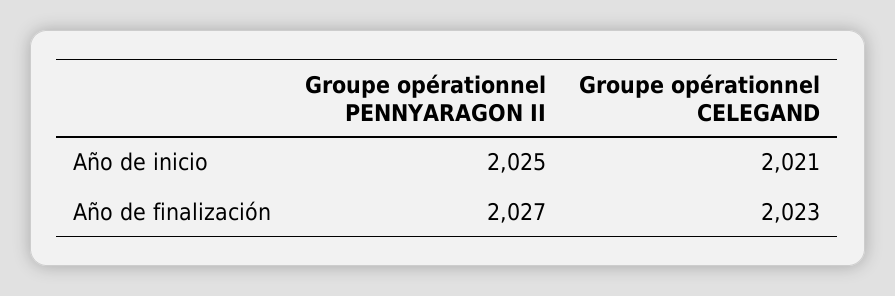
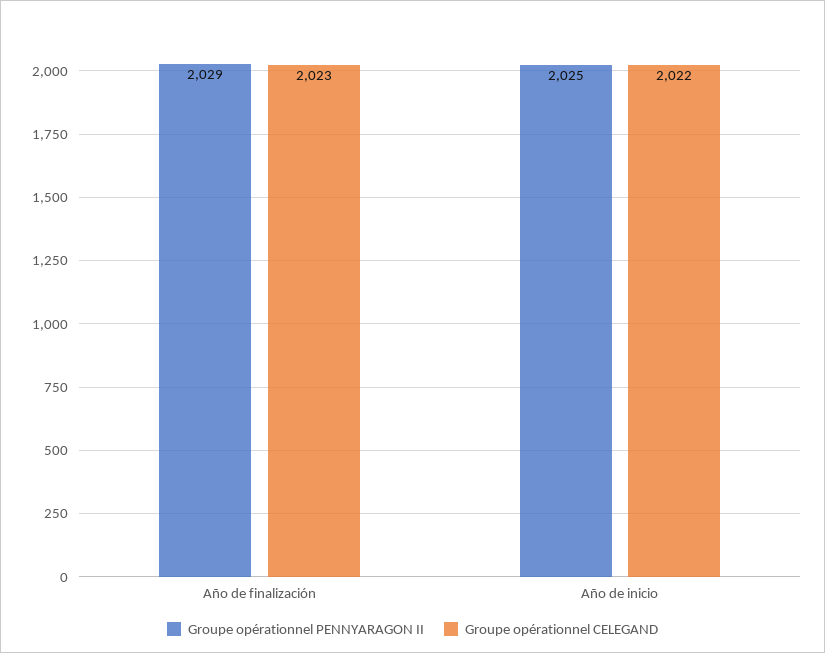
Groupe opérationnel CELEGAND, Año de inicio: 2021 -> 2022
Groupe opérationnel PENNYARAGON II, Año de finalización: 2027 -> 2029

